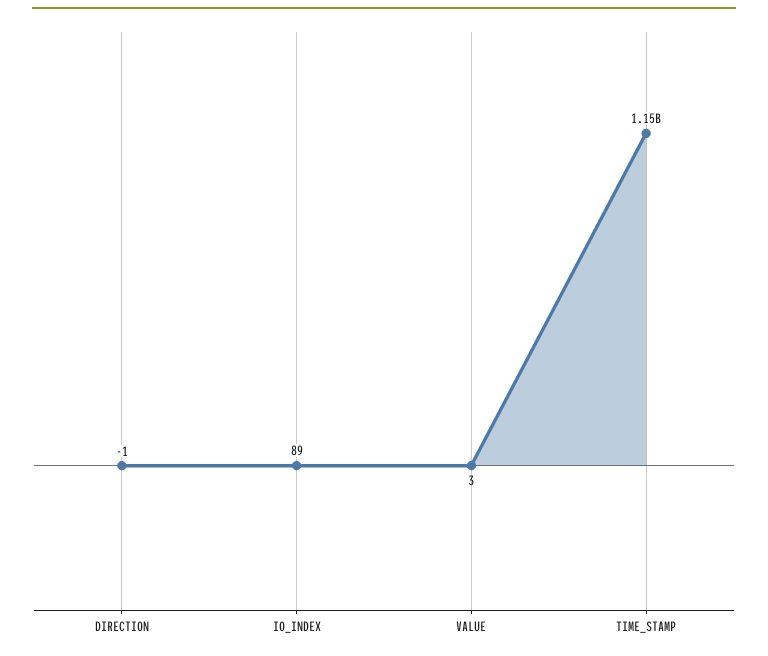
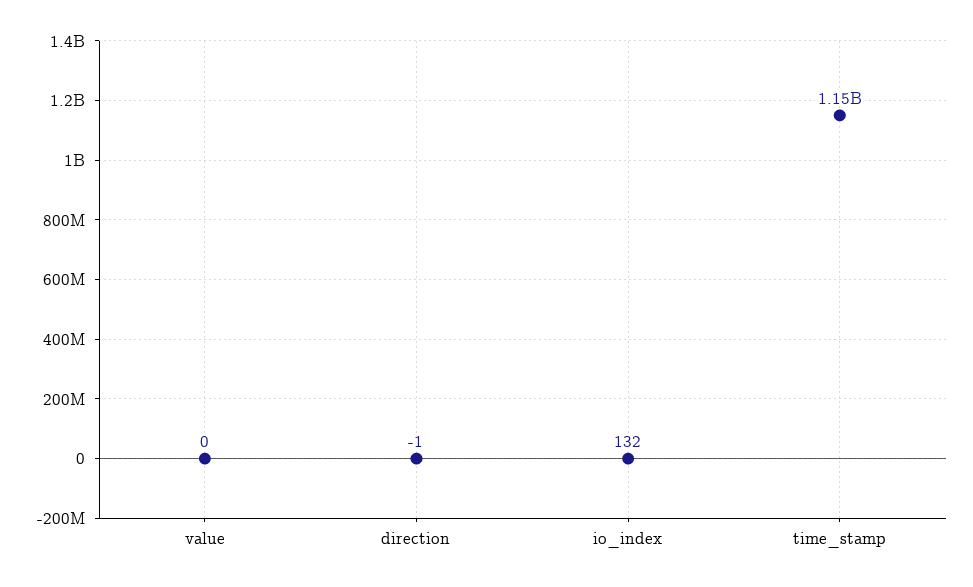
IO_INDEX: 89 -> 132
VALUE: 3 -> 0

